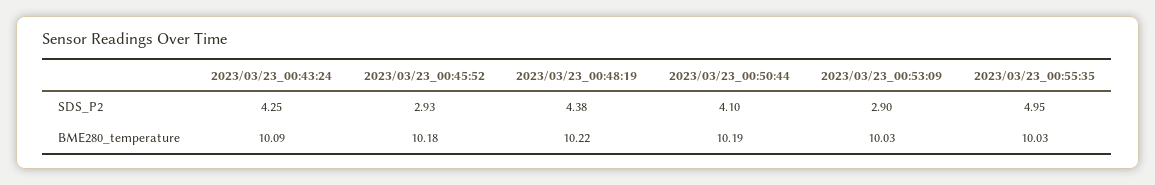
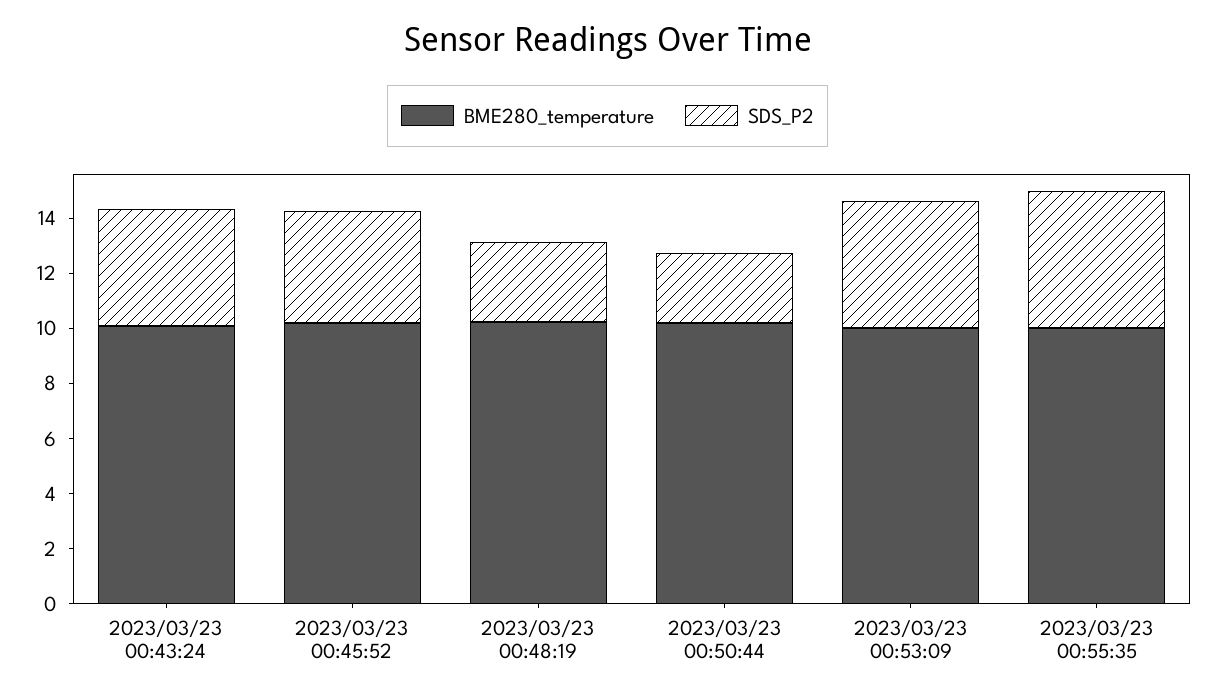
SDS_P2, 2023/03/23_00:45:52: 2.93 -> 4
SDS_P2, 2023/03/23_00:48:19: 4.38 -> 3
SDS_P2, 2023/03/23_00:50:44: 4.1 -> 2.5
SDS_P2, 2023/03/23_00:53:09: 2.9 -> 4.5

